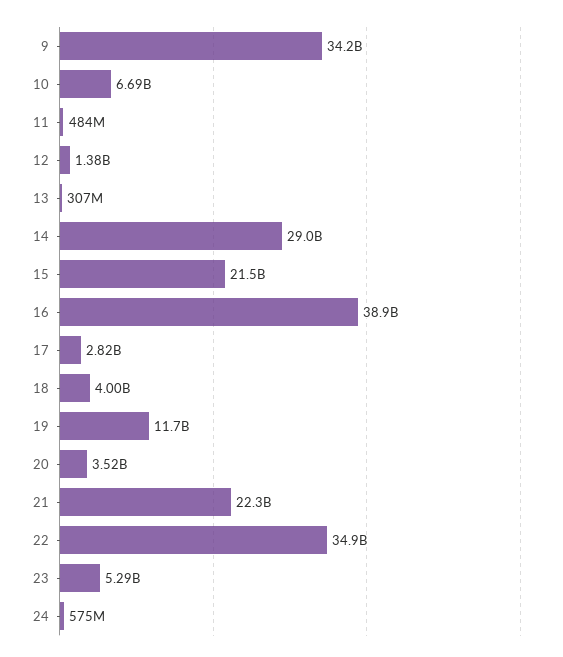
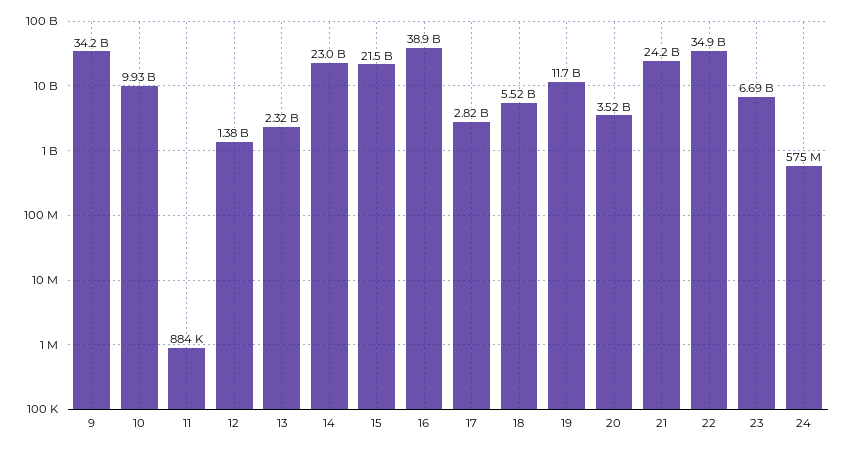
10: 6690000000 -> 9930000000
11: 484000000 -> 884000
13: 307000000 -> 2320000000
14: 29000000000 -> 23000000000
18: 4000000000 -> 5520000000
21: 22300000000 -> 24200000000
23: 5290000000 -> 6690000000

